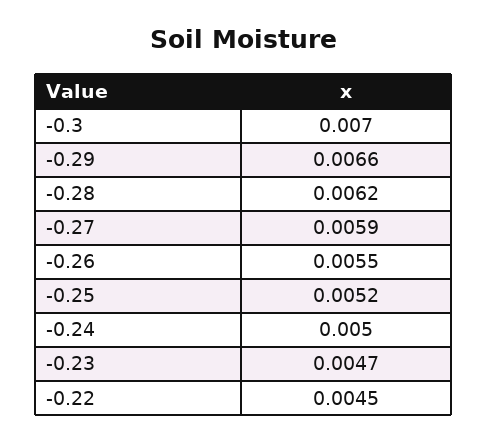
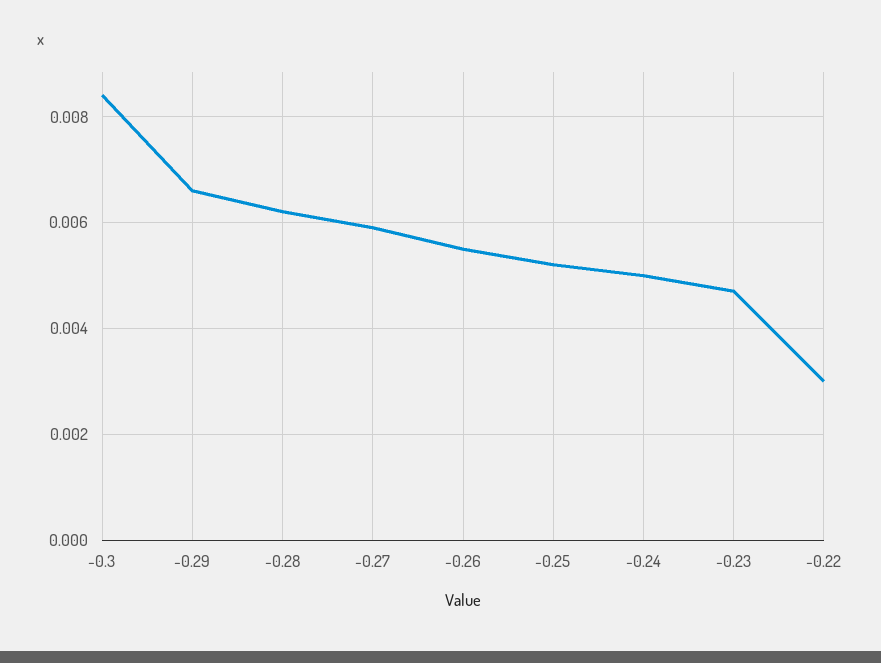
-0.3: 0.007 -> 0.0085
-0.22: 0.0045 -> 0.003

